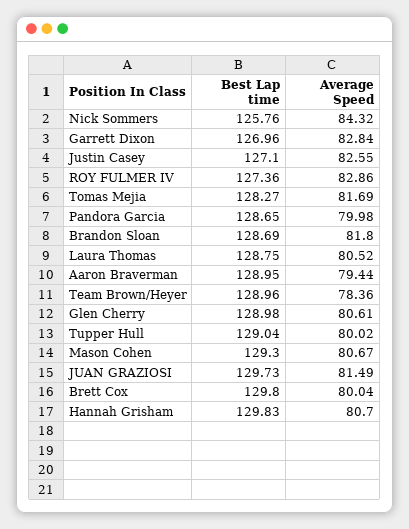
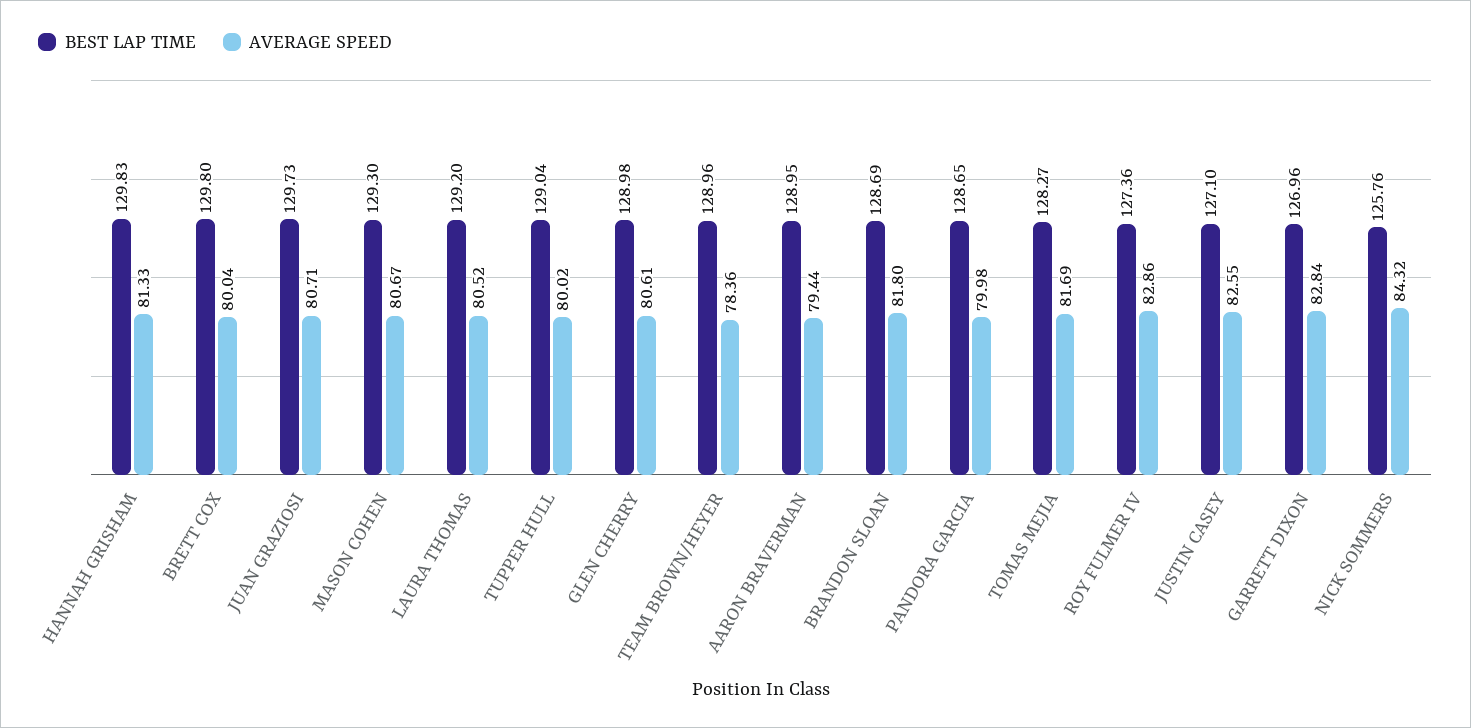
Best Lap time, Laura Thomas: 128.75 -> 129.2
Average Speed, JUAN GRAZIOSI: 81.49 -> 80.71
Average Speed, Hannah Grisham: 80.7 -> 81.33

